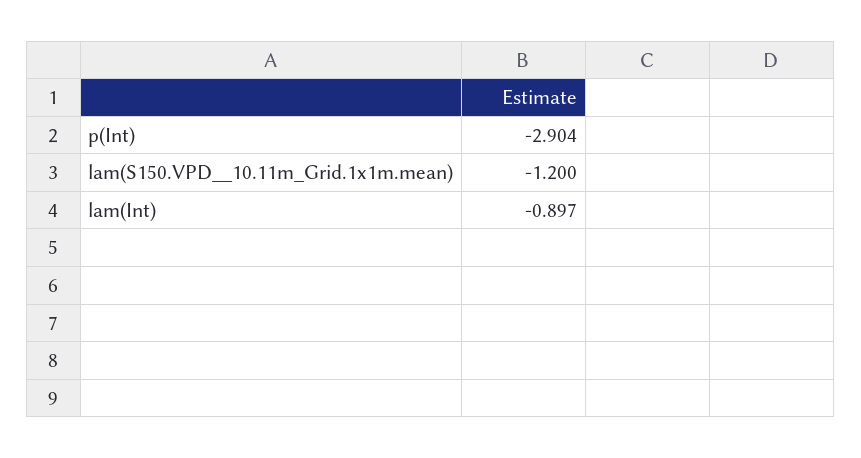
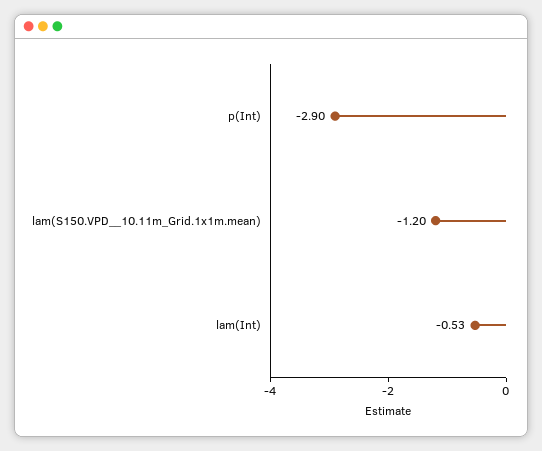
lam(Int): -0.897 -> -0.53

